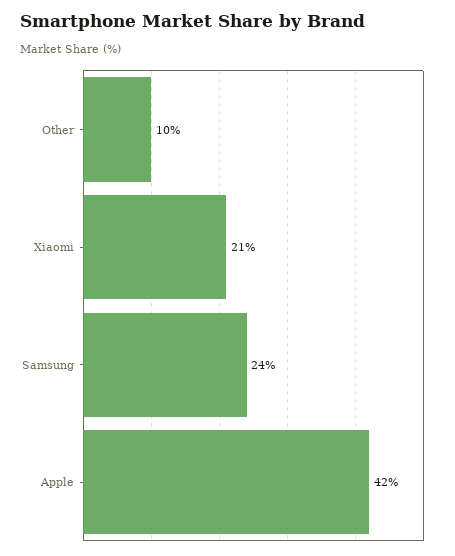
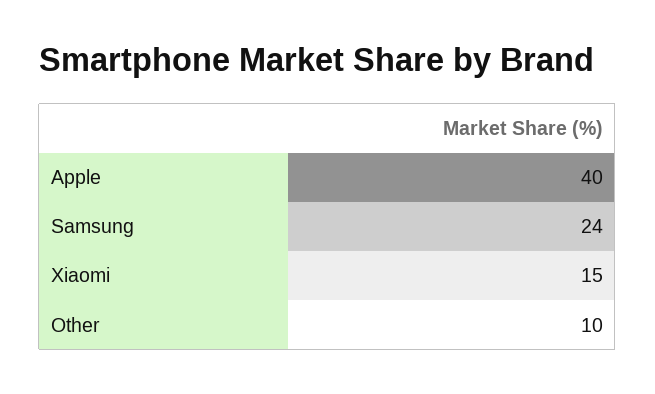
Xiaomi: 21 -> 15
Apple: 42 -> 40

